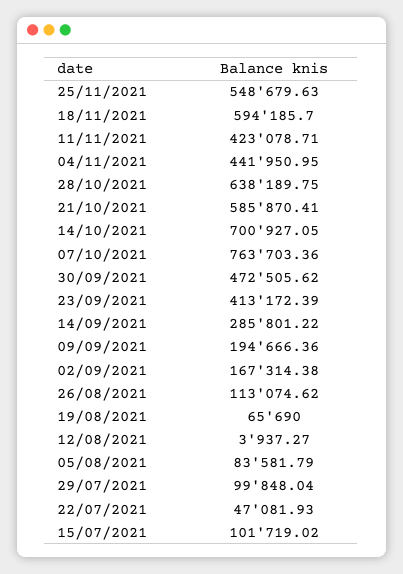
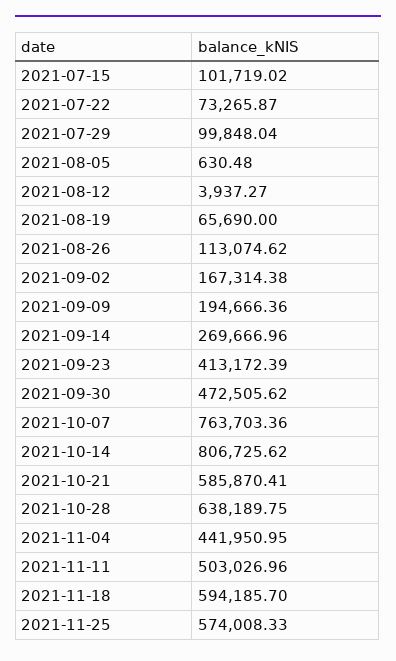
25/11/2021: 548679.63 -> 574008.33
11/11/2021: 423078.71 -> 503026.96
14/10/2021: 700927.05 -> 806725.62
14/09/2021: 285801.22 -> 269666.96
05/08/2021: 83581.79 -> 630.48
22/07/2021: 47081.93 -> 73265.87

